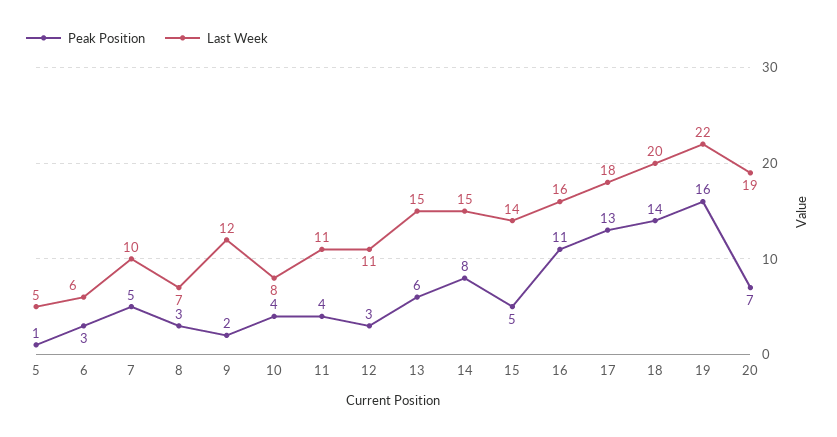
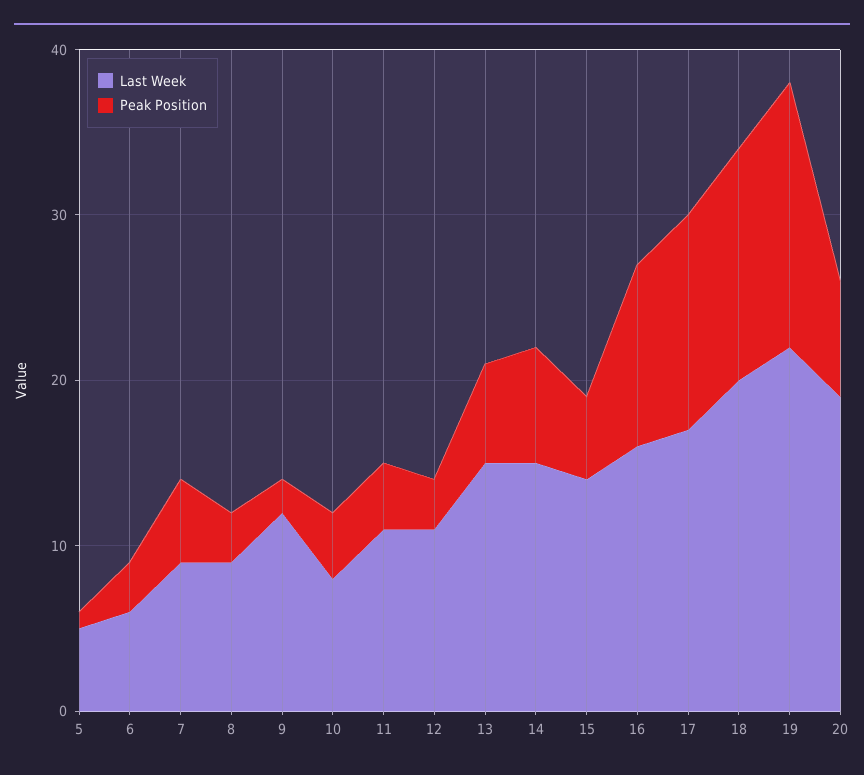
Last Week, 7: 10 -> 9
Last Week, 8: 7 -> 9
Peak Position, 14: 8 -> 7
Last Week, 17: 18 -> 17

